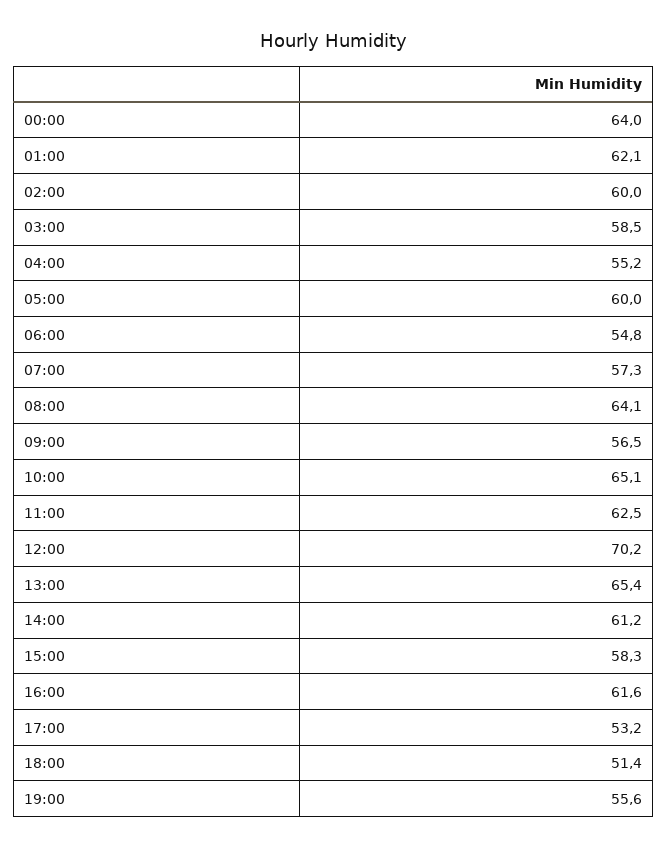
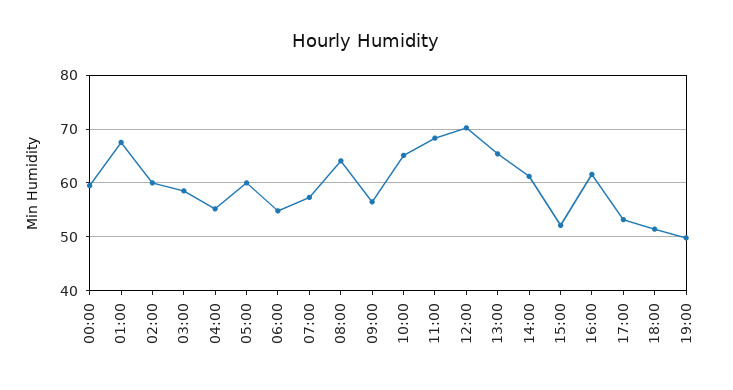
00:00: 64 -> 60
01:00: 62.1 -> 68
11:00: 62.5 -> 68
15:00: 58.3 -> 52
19:00: 55.6 -> 50

